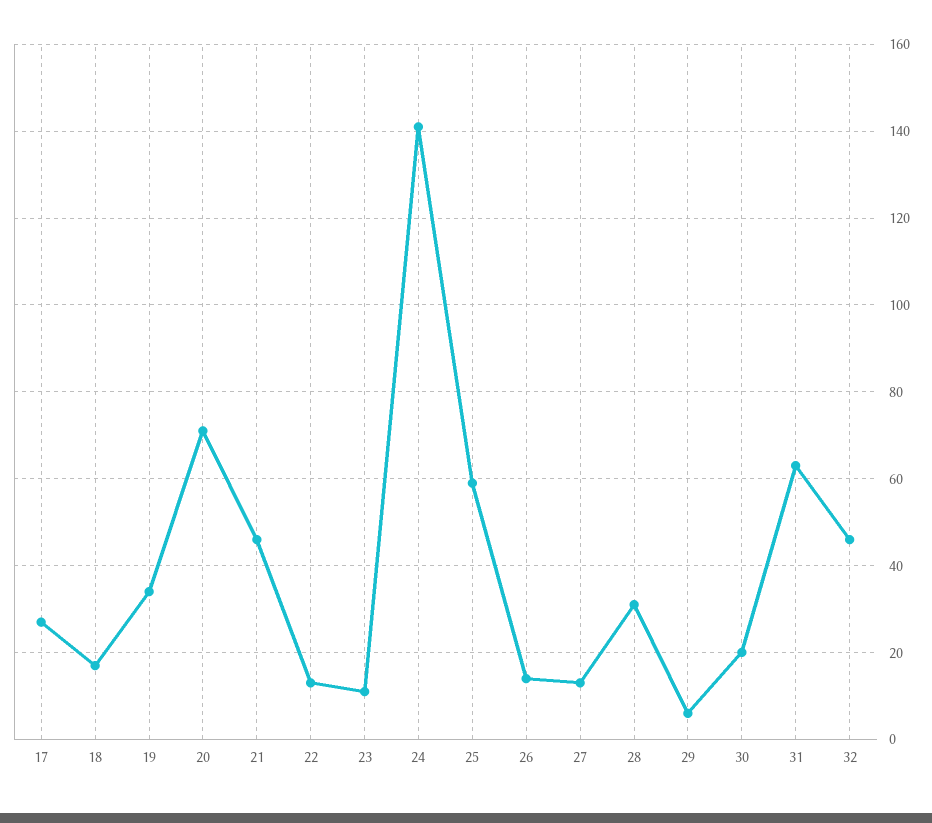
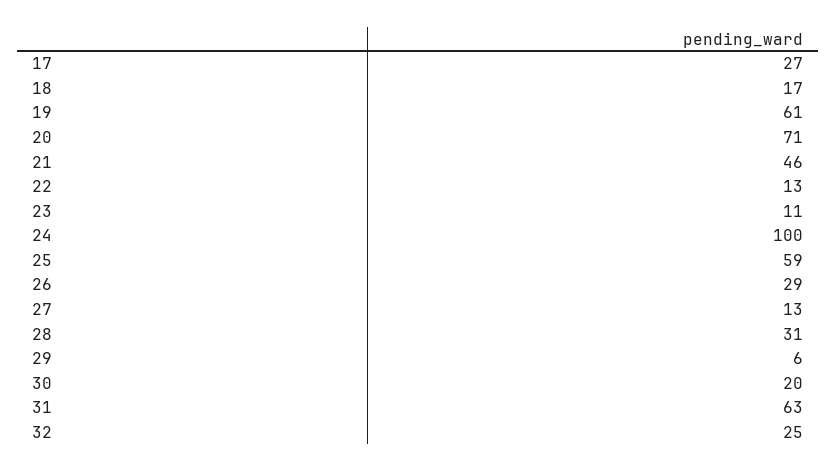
19: 35 -> 61
24: 140 -> 100
26: 15 -> 29
32: 45 -> 25

